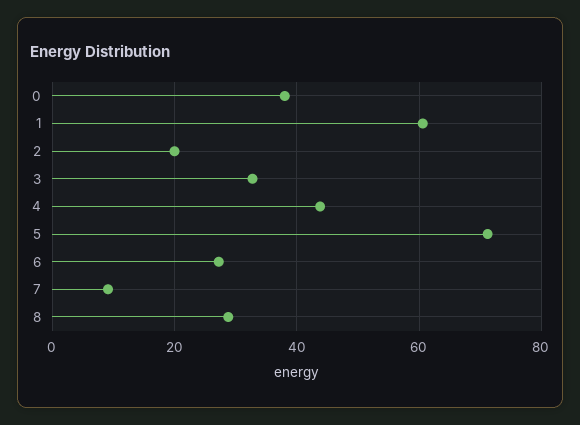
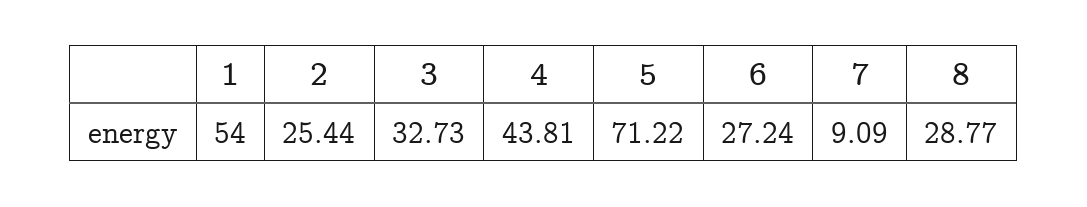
0: 38 -> none
1: 60 -> 54
2: 20 -> 25.44

